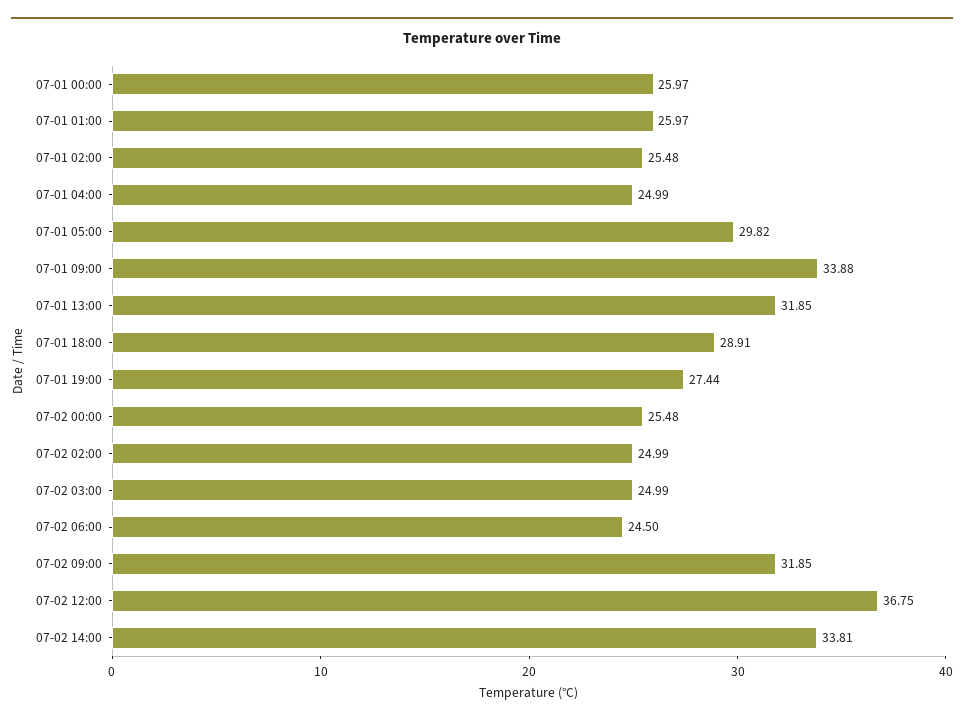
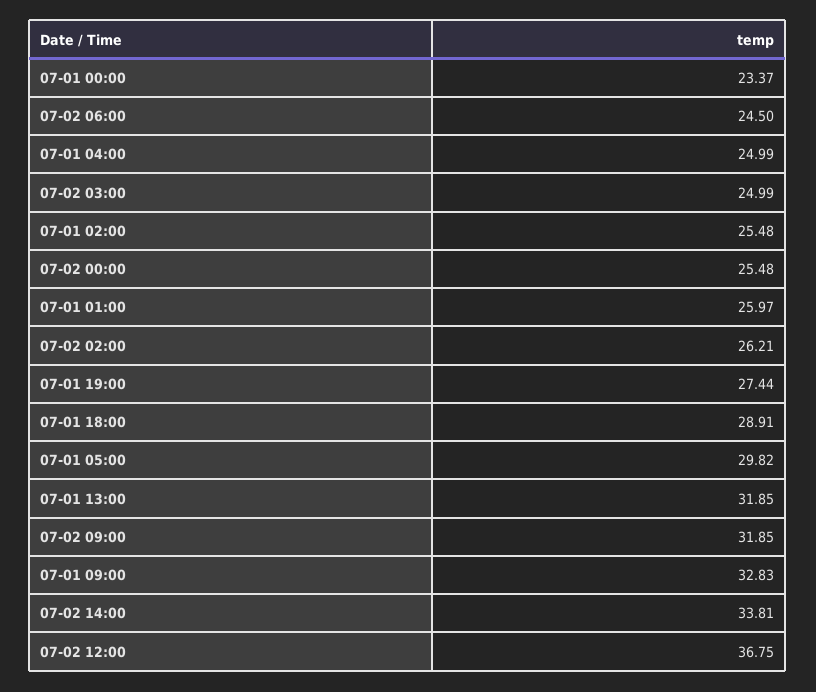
07-01 00:00: 25.97 -> 23.37
07-01 09:00: 33.88 -> 32.83
07-02 02:00: 24.99 -> 26.21

